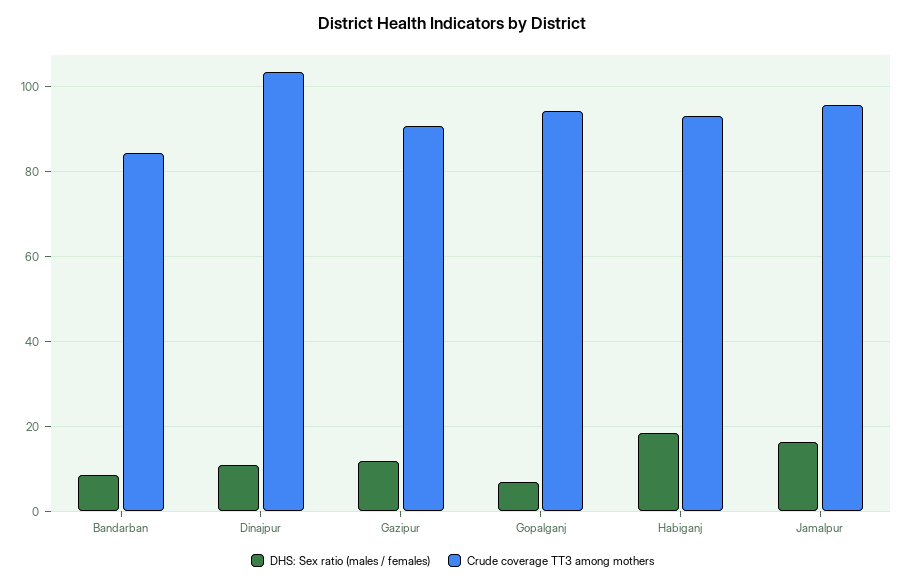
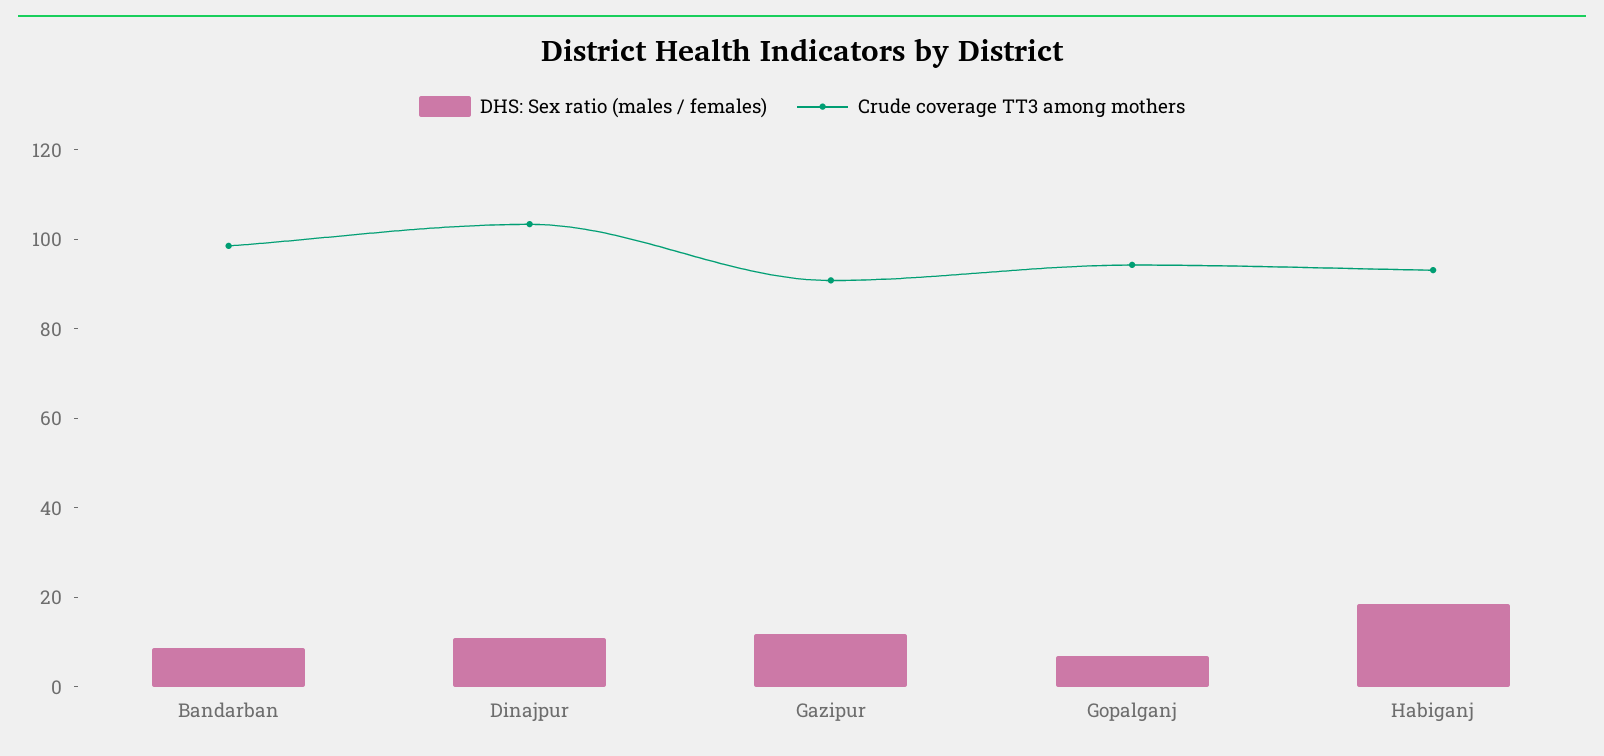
Crude coverage TT3 among mothers, Bandarban: 84 -> 100
DHS: Sex ratio (males / females), Jamalpur: 16 -> none
Crude coverage TT3 among mothers, Jamalpur: 96 -> none

